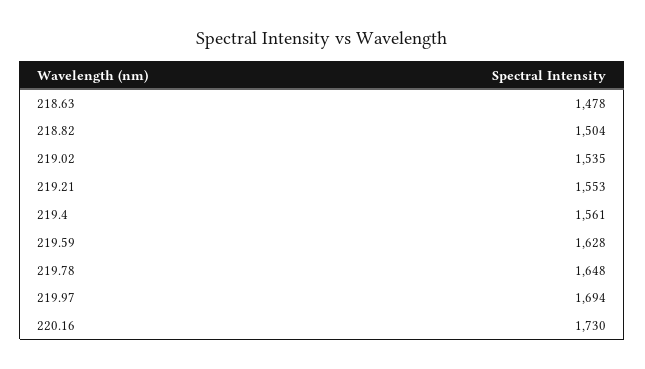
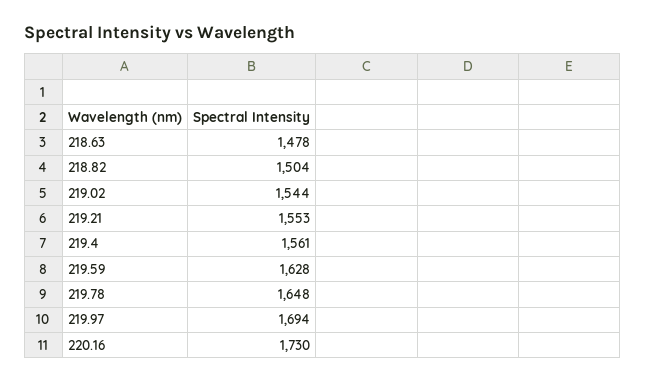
219.02: 1535 -> 1544

